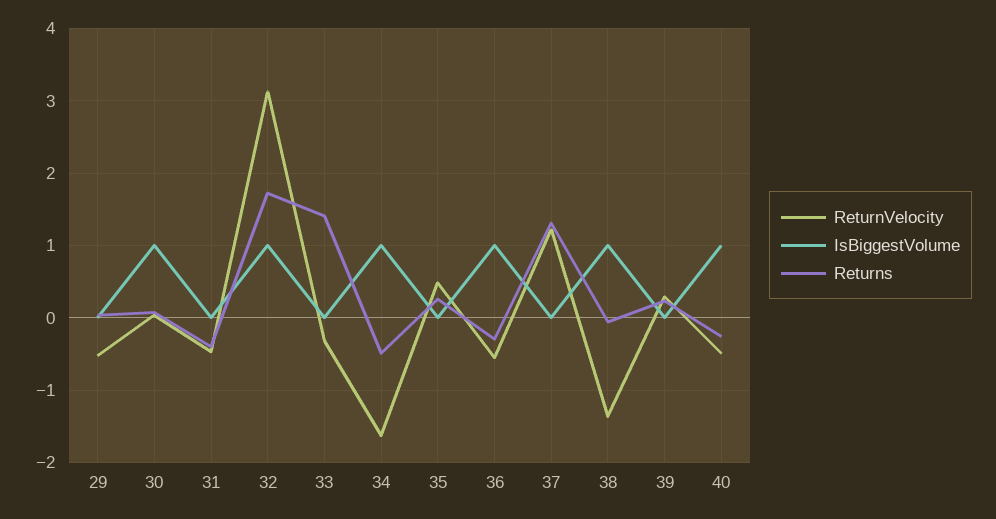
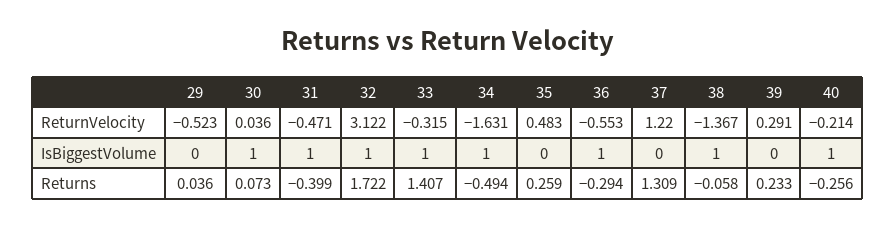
IsBiggestVolume, 31: 0 -> 1
IsBiggestVolume, 33: 0 -> 1
ReturnVelocity, 40: -0.5 -> -0.214

